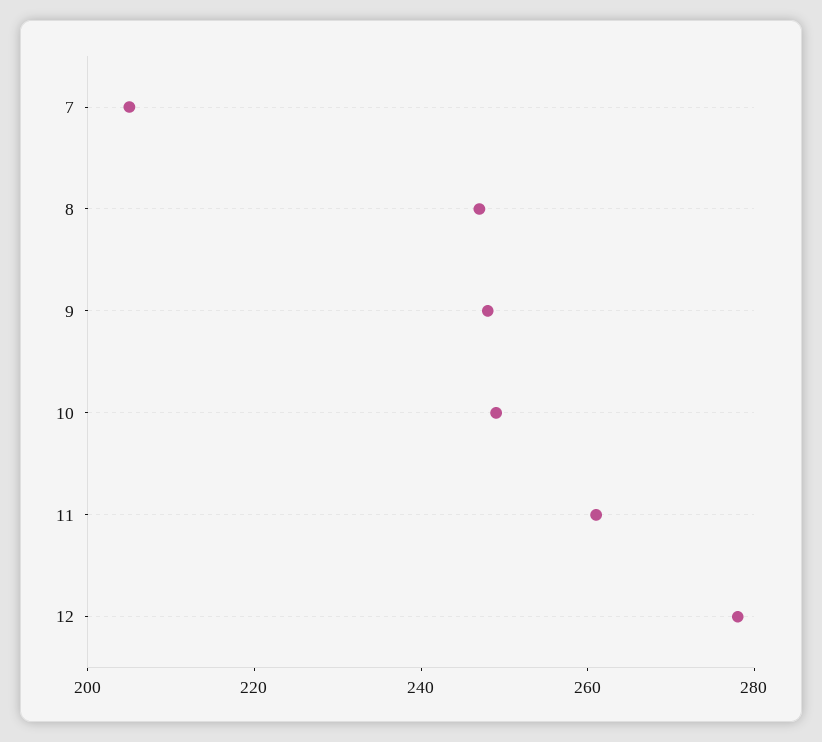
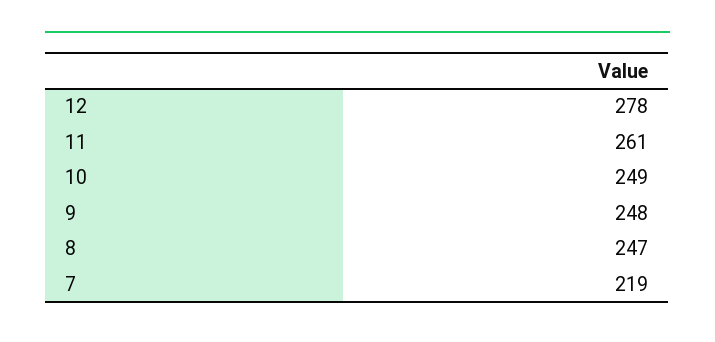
7: 205 -> 219

